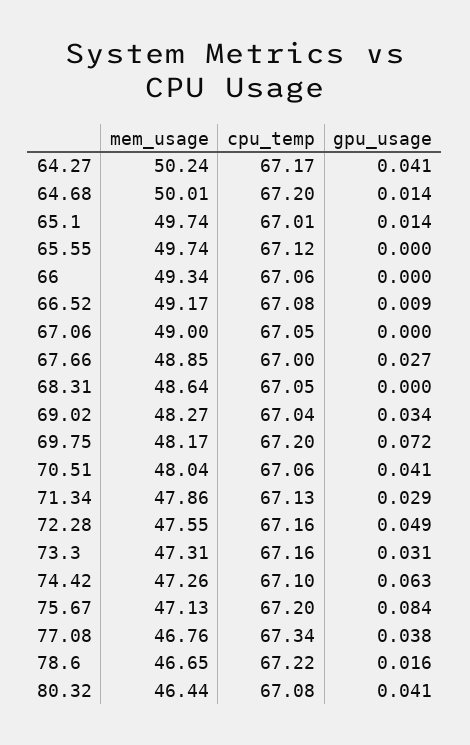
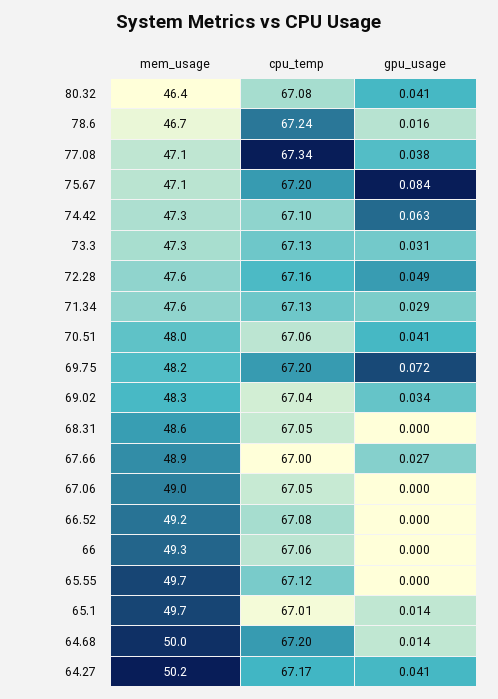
gpu_usage, 66.52: 0.009 -> 0
mem_usage, 71.34: 47.86 -> 47.6
cpu_temp, 73.3: 67.16 -> 67.13
mem_usage, 77.08: 46.76 -> 47.1
cpu_temp, 78.6: 67.22 -> 67.24

